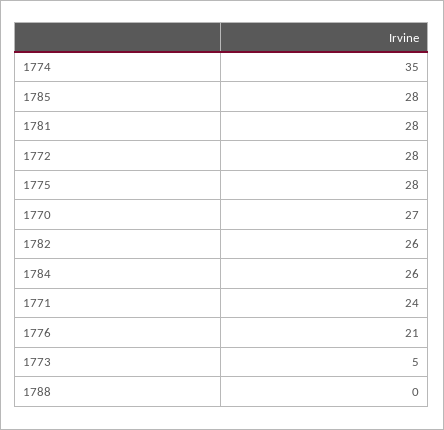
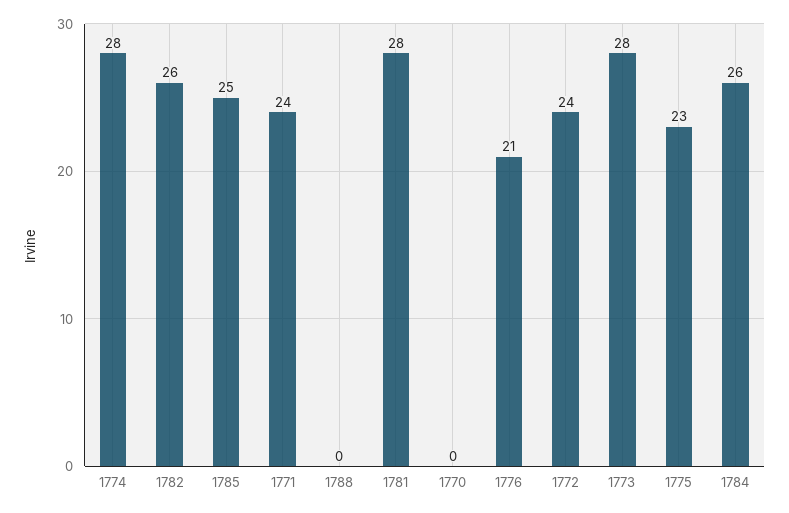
1774: 35 -> 28
1785: 28 -> 25
1772: 28 -> 24
1775: 28 -> 23
1770: 27 -> 0
1773: 5 -> 28

